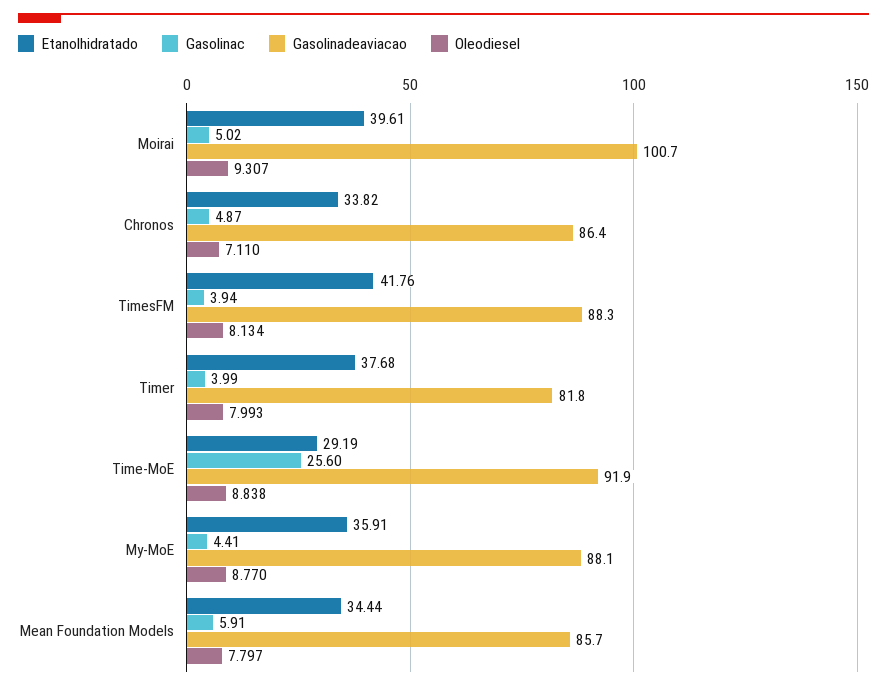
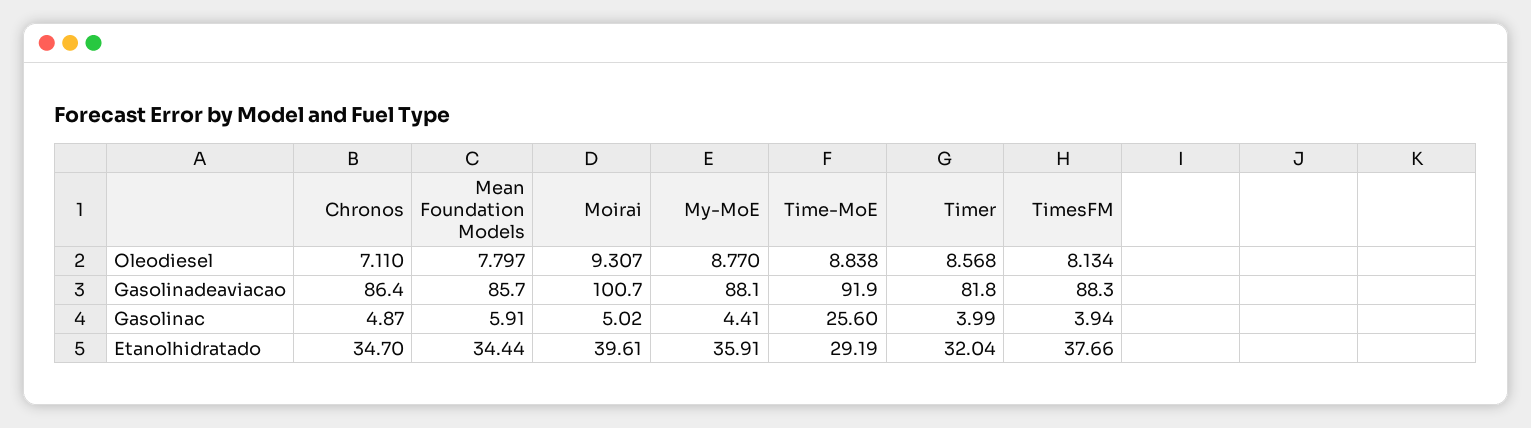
Etanolhidratado, Chronos: 33.82 -> 34.7
Etanolhidratado, TimesFM: 41.76 -> 37.66
Etanolhidratado, Timer: 37.68 -> 32.04
Oleodiesel, Timer: 7.993 -> 8.568

